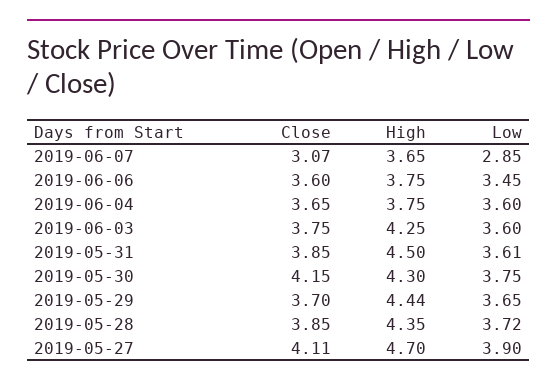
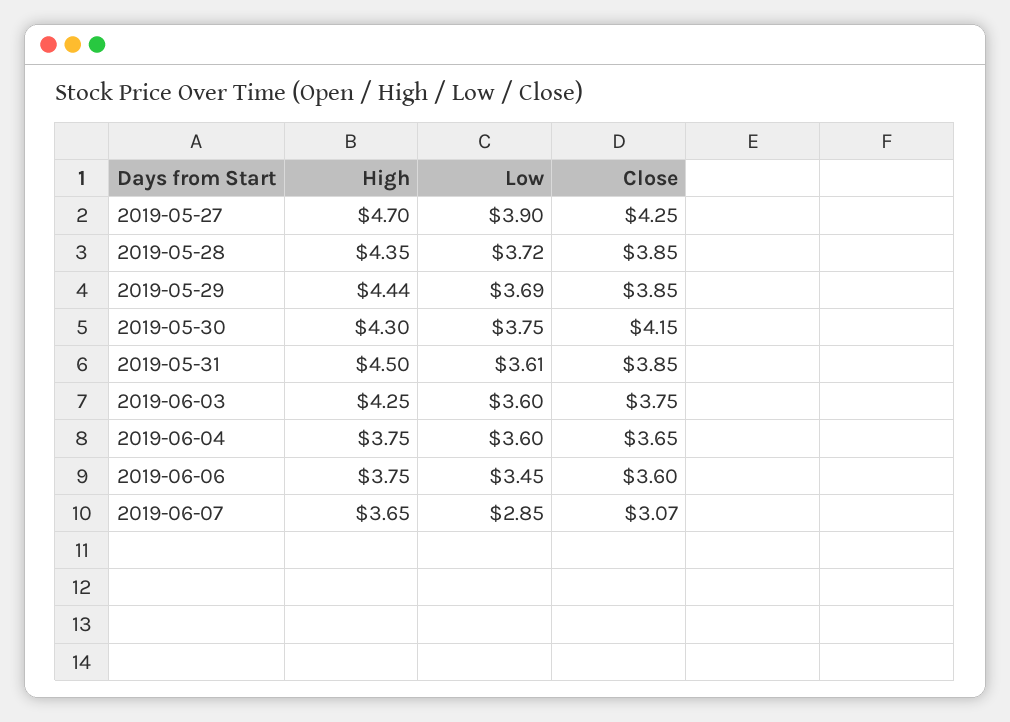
Close, 2019-05-29: 3.7 -> 3.85
Low, 2019-05-29: 3.65 -> 3.69
Close, 2019-05-27: 4.11 -> 4.25

